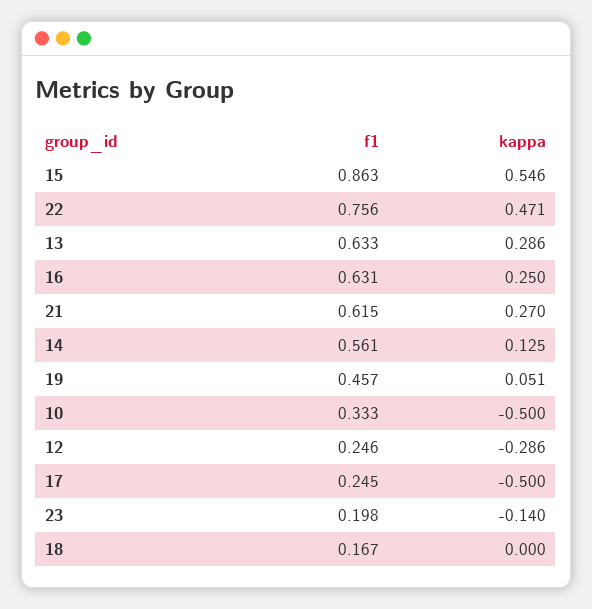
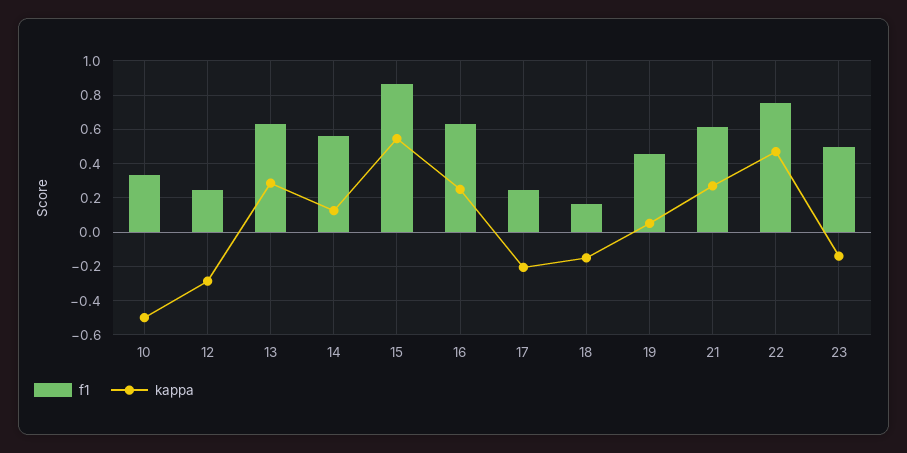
kappa, 17: -0.5 -> -0.2
f1, 23: 0.198 -> 0.5
kappa, 18: 0 -> -0.15

